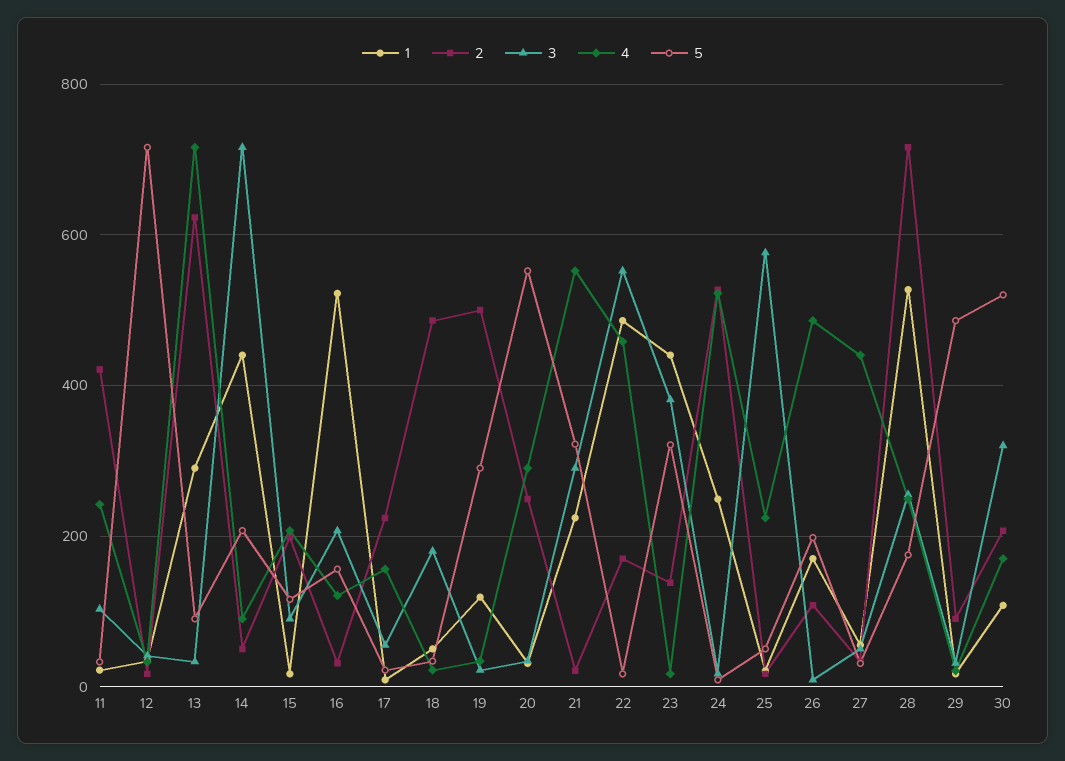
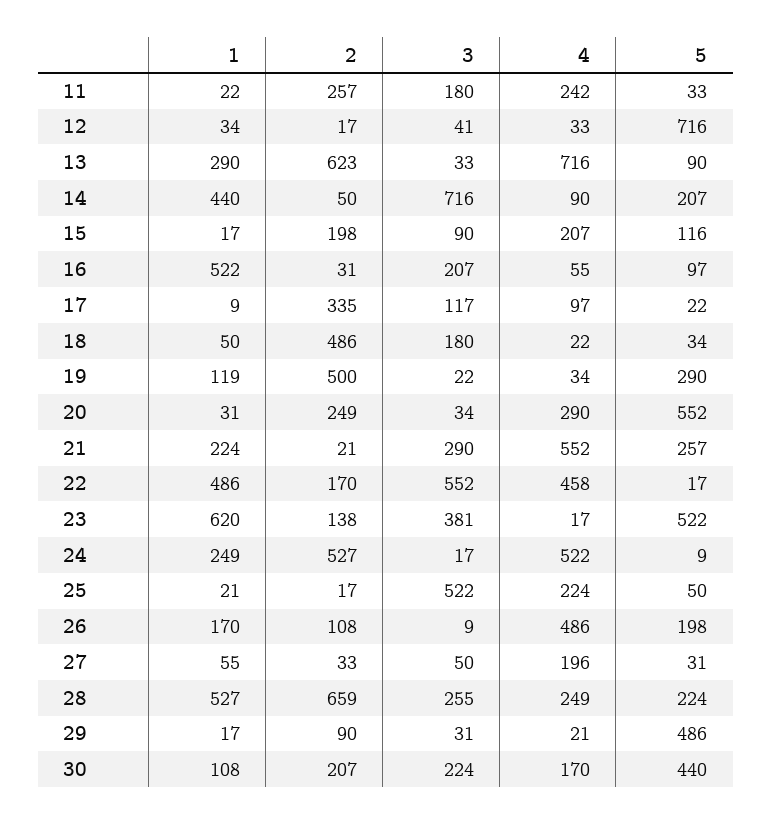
2, 11: 420 -> 257
3, 11: 100 -> 180
4, 16: 120 -> 55
5, 16: 160 -> 97
2, 17: 220 -> 335
3, 17: 60 -> 117
4, 17: 160 -> 97
5, 21: 320 -> 257
1, 23: 440 -> 620
5, 23: 320 -> 522
3, 25: 580 -> 522
4, 27: 440 -> 196
2, 28: 720 -> 659
5, 28: 180 -> 224
3, 30: 320 -> 224
5, 30: 520 -> 440

